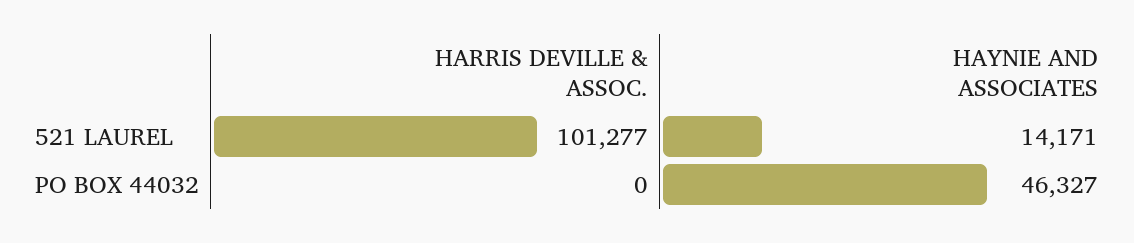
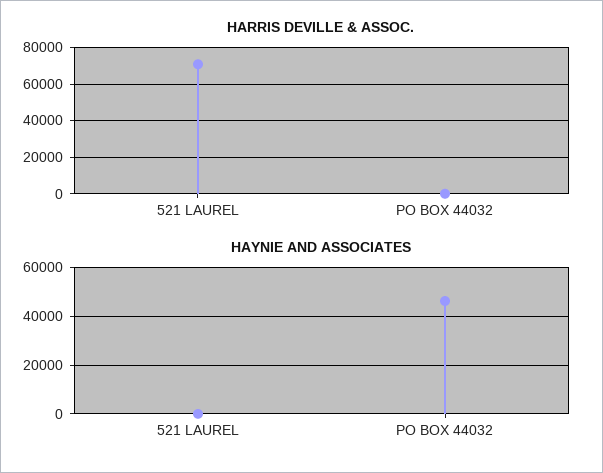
HARRIS DEVILLE & ASSOC., 521 LAUREL: 101277 -> 70000
HAYNIE AND ASSOCIATES, 521 LAUREL: 14171 -> 0

